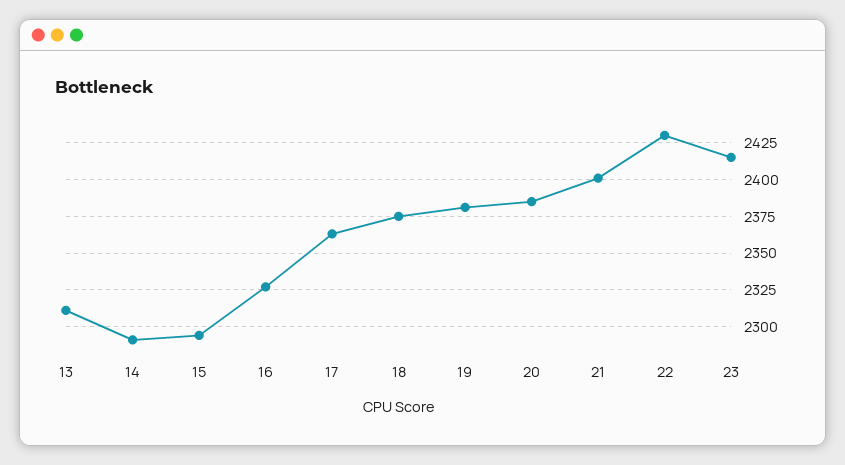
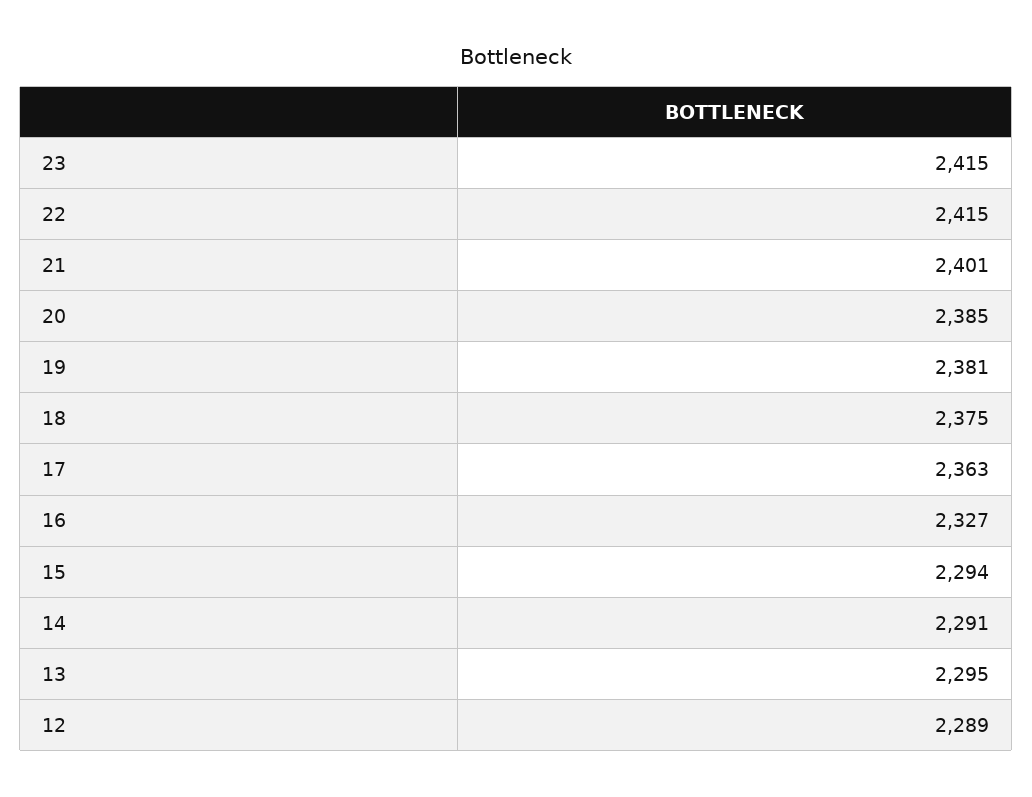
13: 2310 -> 2295
22: 2430 -> 2415
12: none -> 2289

